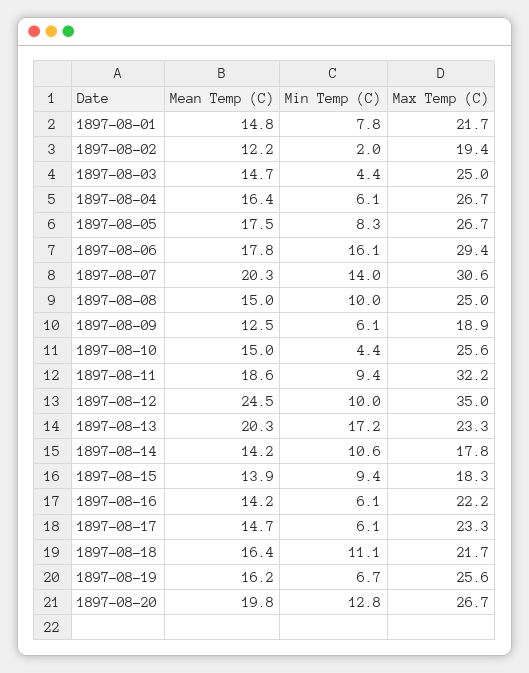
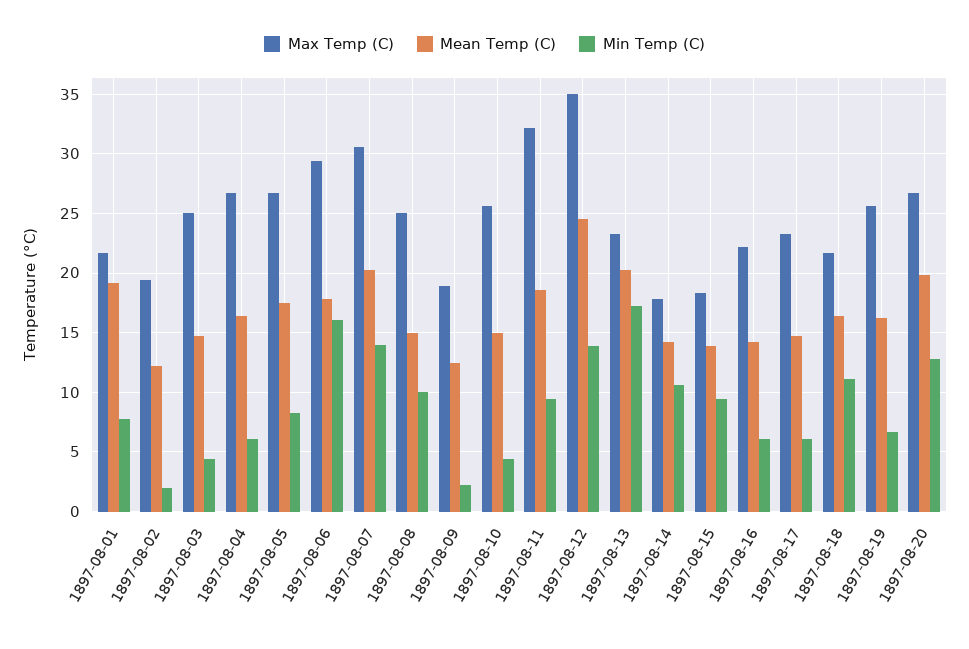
Mean Temp (C), 1897-08-01: 14.8 -> 19
Min Temp (C), 1897-08-09: 6.1 -> 2
Min Temp (C), 1897-08-12: 10 -> 14

